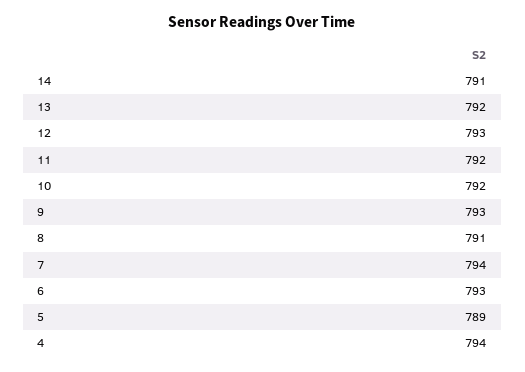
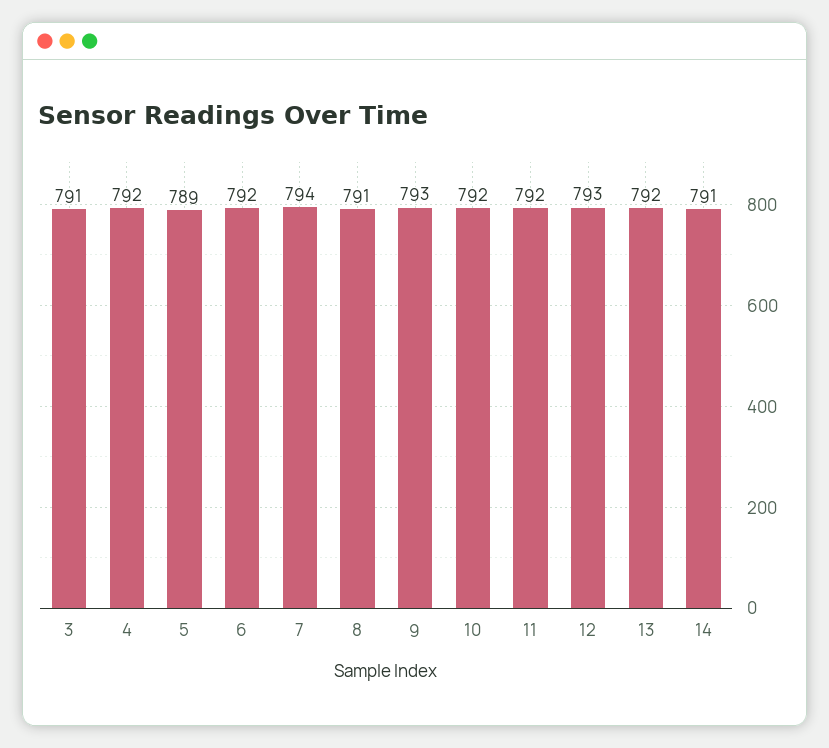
6: 793 -> 792
4: 794 -> 792
3: none -> 791

